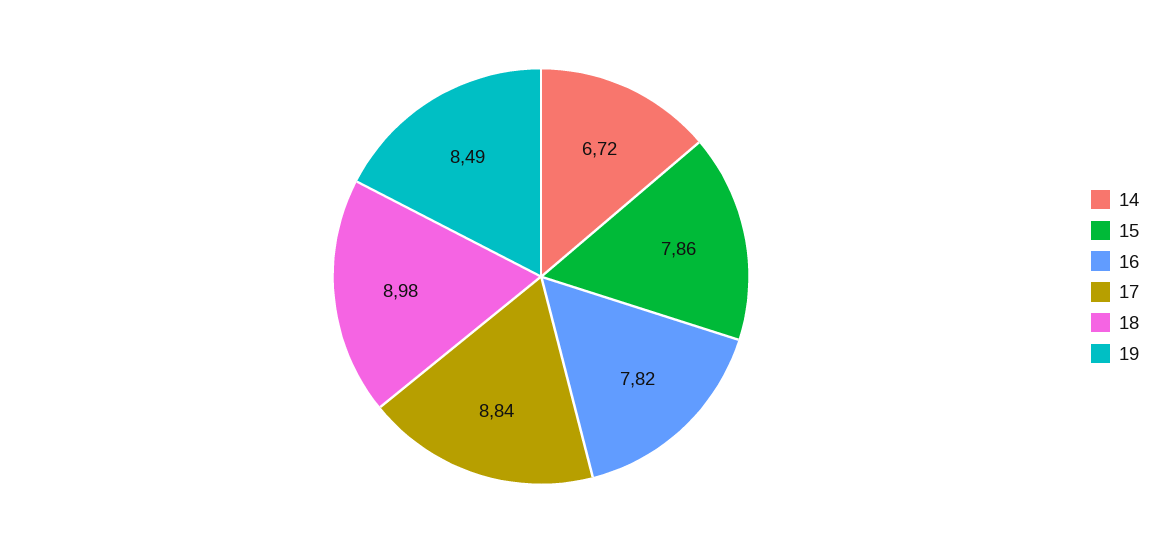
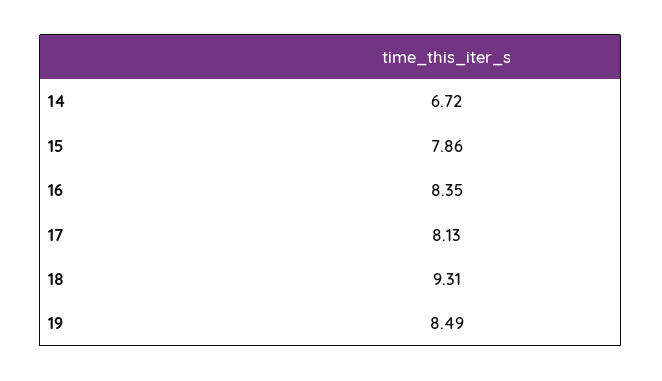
16: 7.82 -> 8.35
17: 8.84 -> 8.13
18: 8.98 -> 9.31

